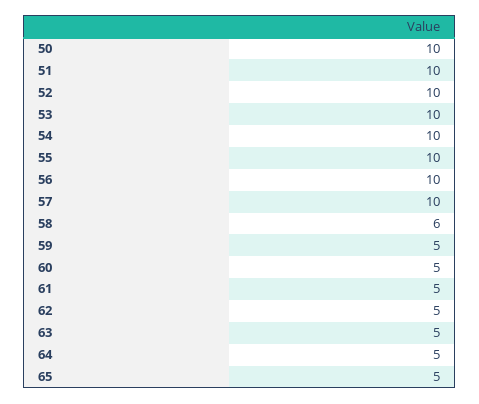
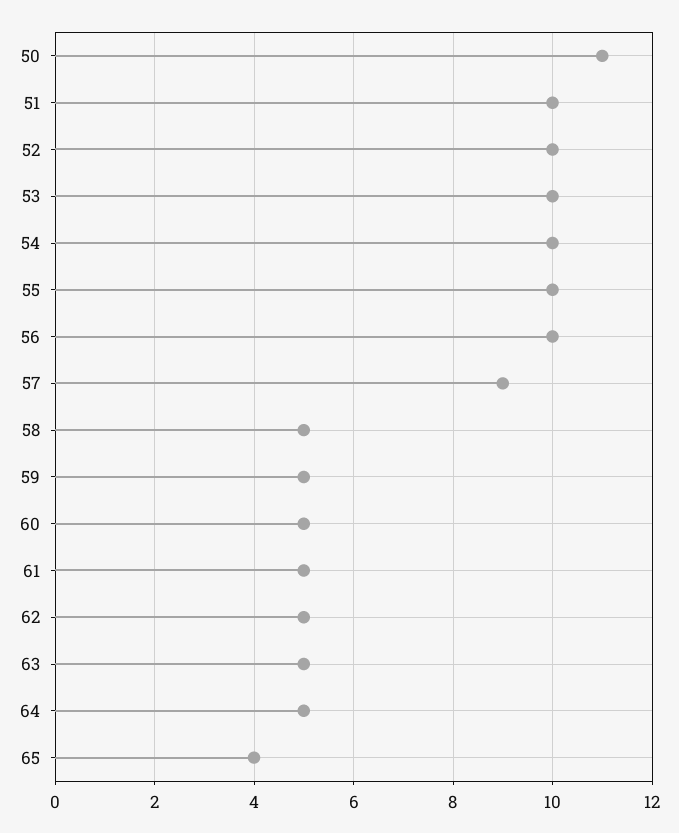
50: 10 -> 11
57: 10 -> 9
58: 6 -> 5
65: 5 -> 4

